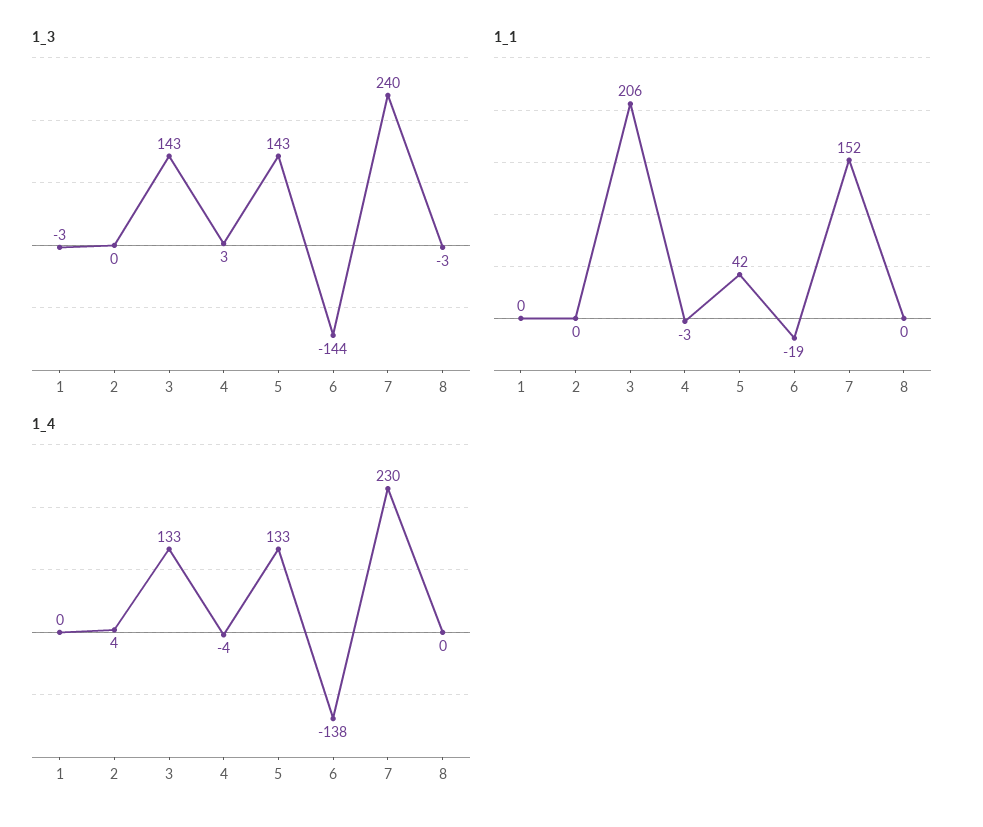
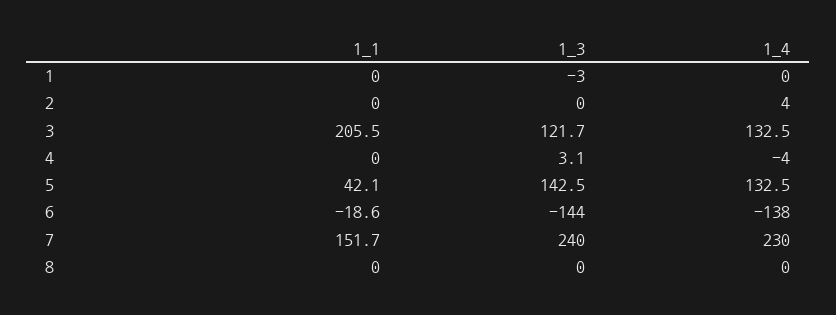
1_3, 3: 143 -> 121.7
1_3, 8: -3 -> 0
1_1, 4: -3 -> 0

